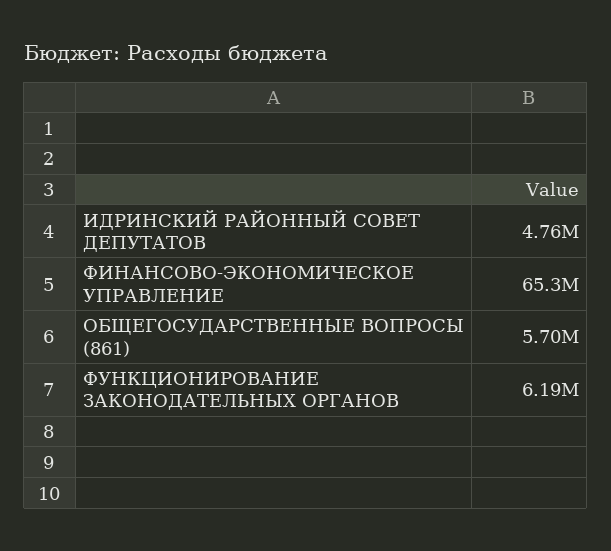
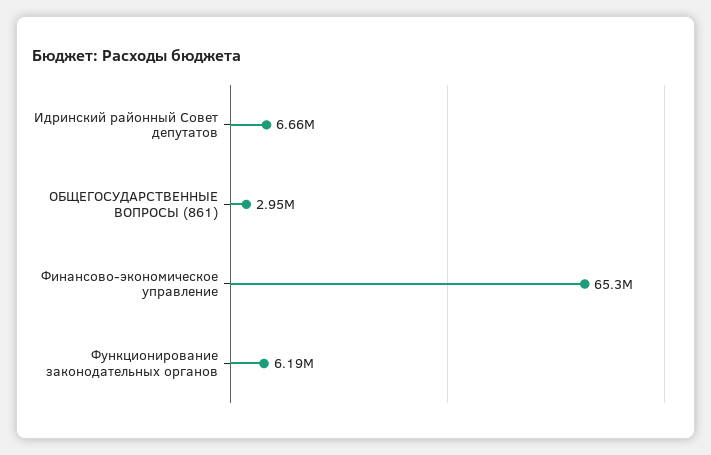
ИДРИНСКИЙ РАЙОННЫЙ СОВЕТ ДЕПУТАТОВ: 4760000 -> 6660000
ОБЩЕГОСУДАРСТВЕННЫЕ ВОПРОСЫ (861): 5700000 -> 2950000

